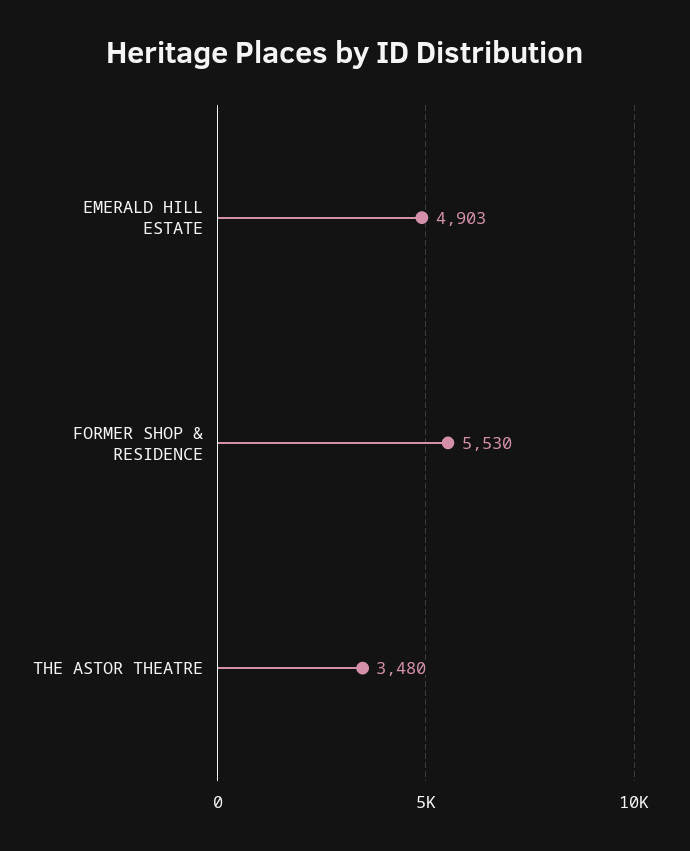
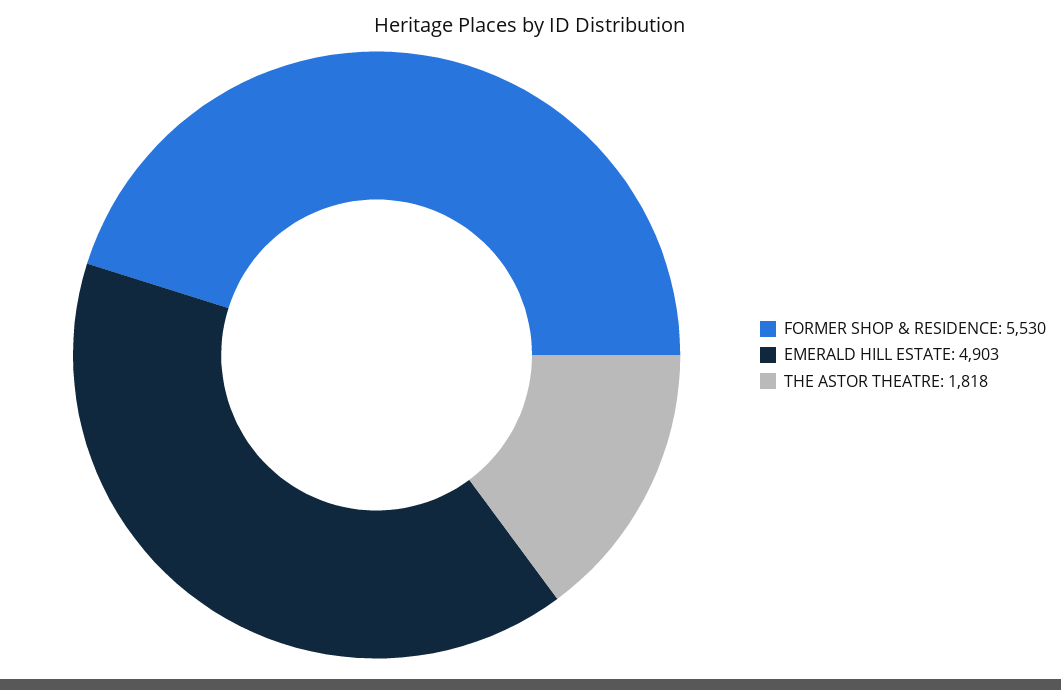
THE ASTOR THEATRE: 3480 -> 1818

